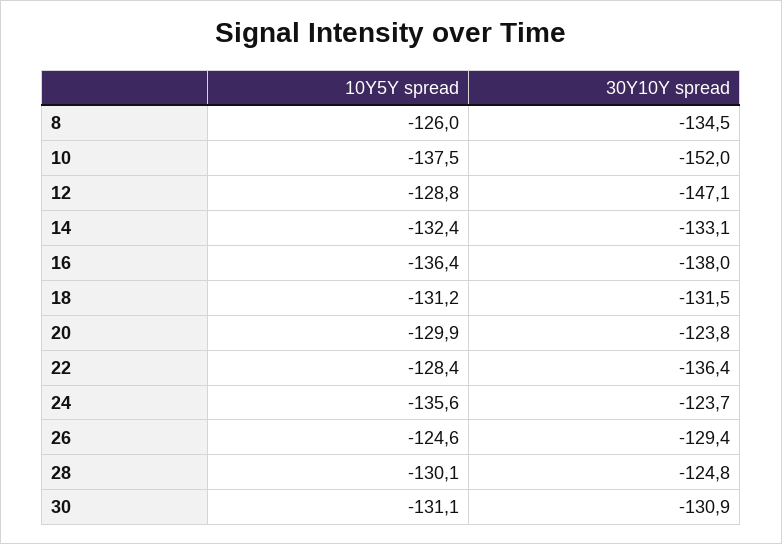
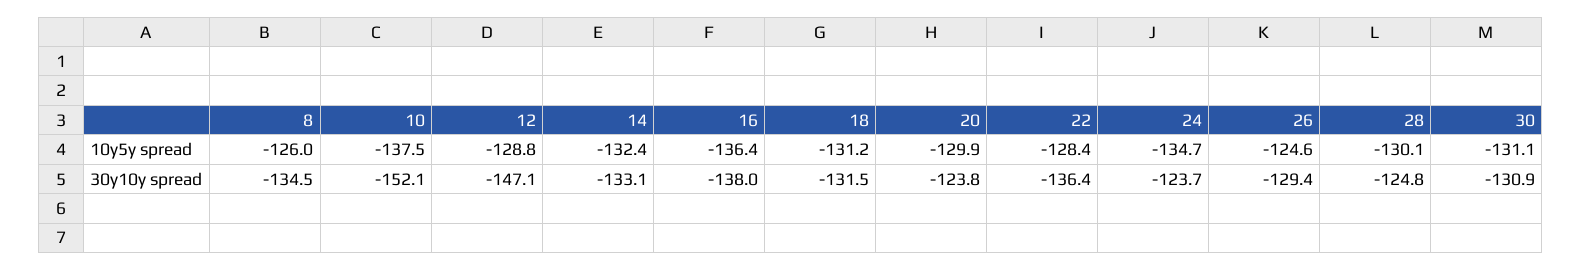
30Y10Y spread, 10: -152 -> -152.1
10Y5Y spread, 24: -135.6 -> -134.7

